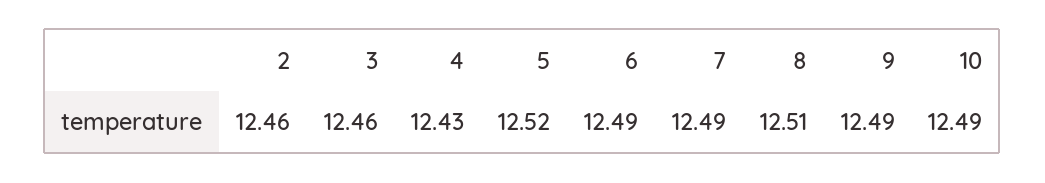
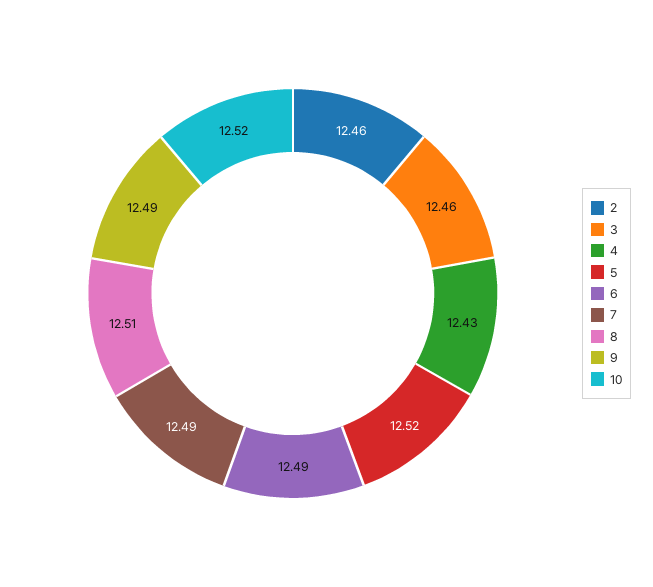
10: 12.49 -> 12.52

